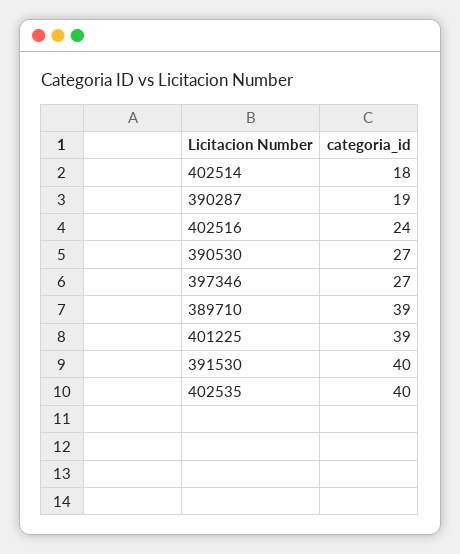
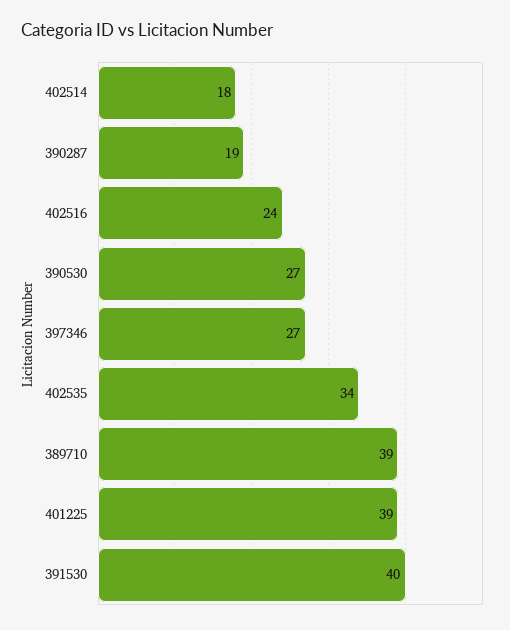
402535: 40 -> 34

